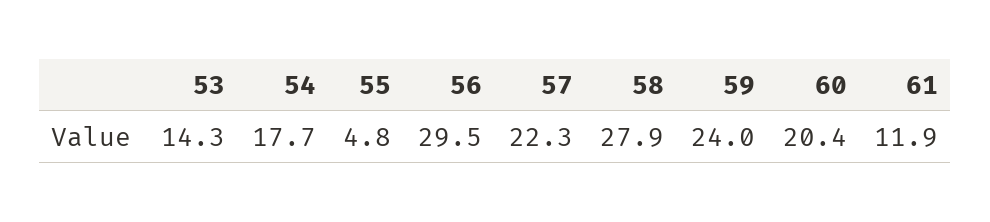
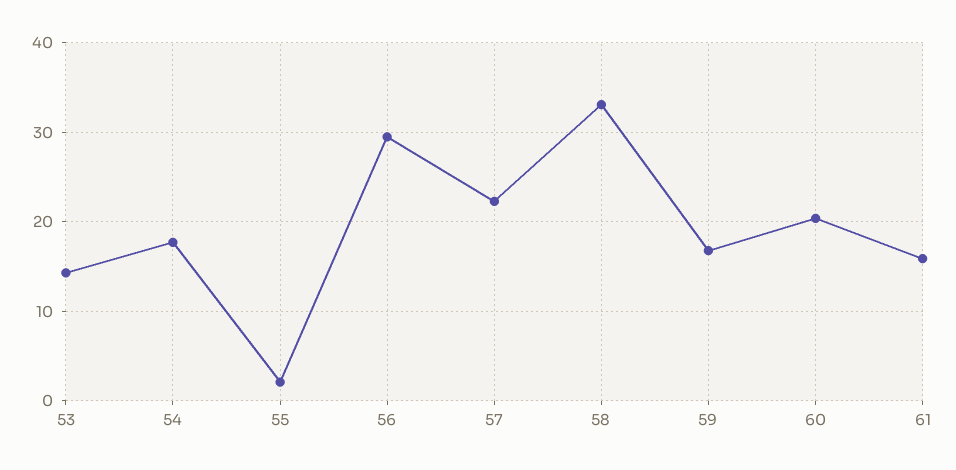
55: 4.8 -> 2
58: 27.9 -> 33
59: 24 -> 17
61: 11.9 -> 16

